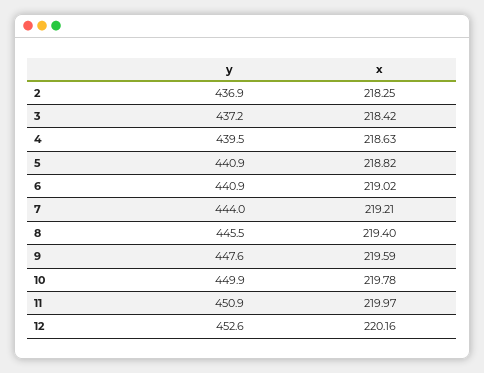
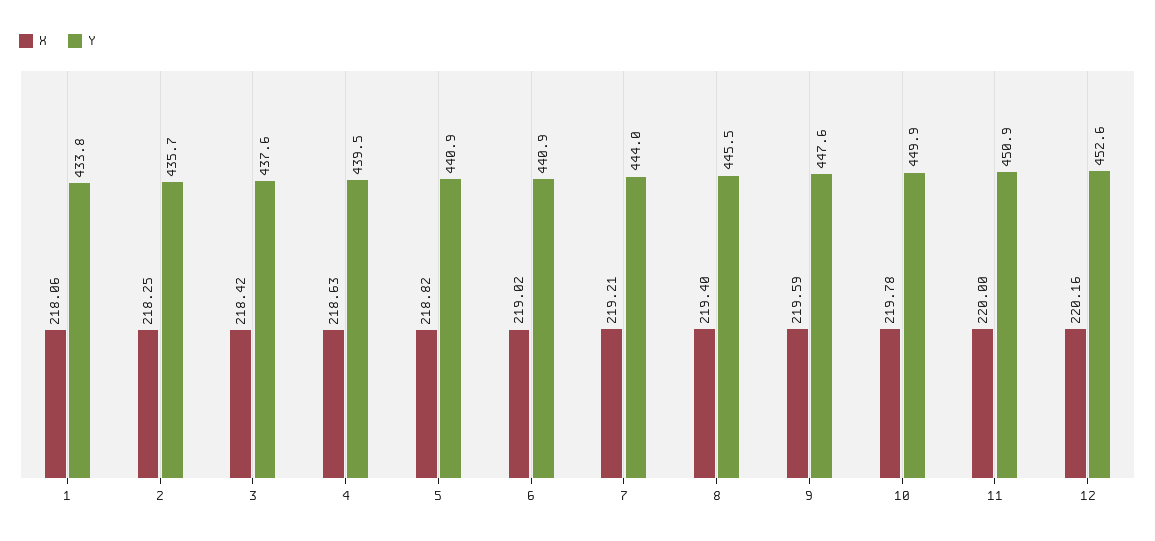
y, 2: 436.9 -> 435.7
y, 3: 437.2 -> 437.6
x, 11: 219.97 -> 220
x, 1: none -> 218.06
y, 1: none -> 433.8

